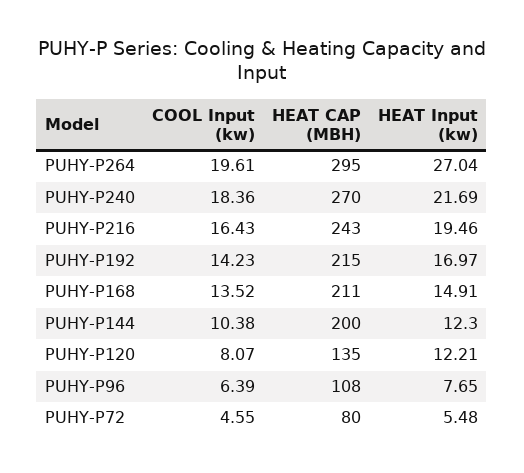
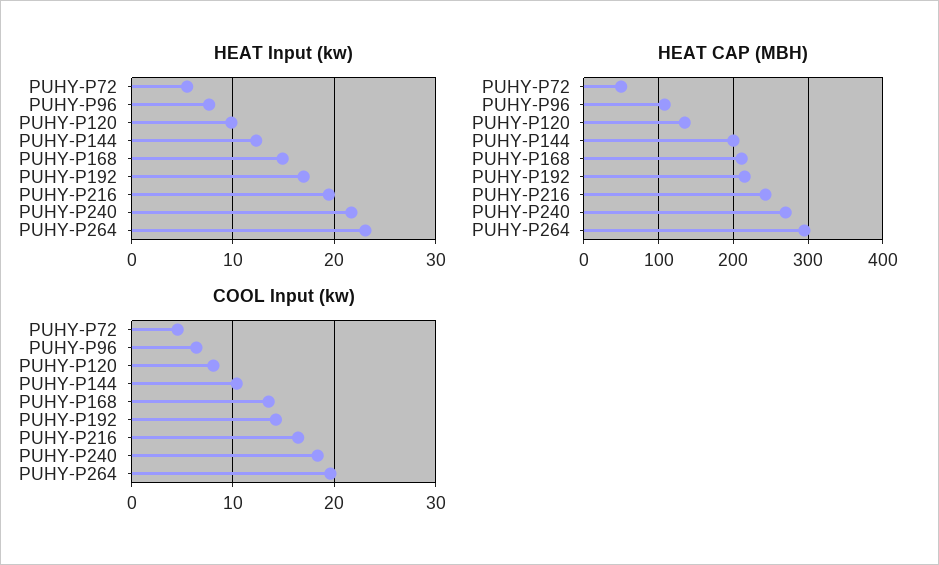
HEAT Input (kw), PUHY-P264: 27.04 -> 23
HEAT Input (kw), PUHY-P120: 12.21 -> 10
HEAT CAP (MBH), PUHY-P72: 80 -> 50

